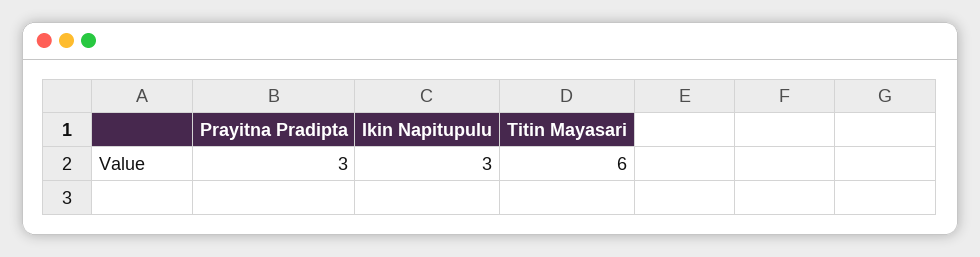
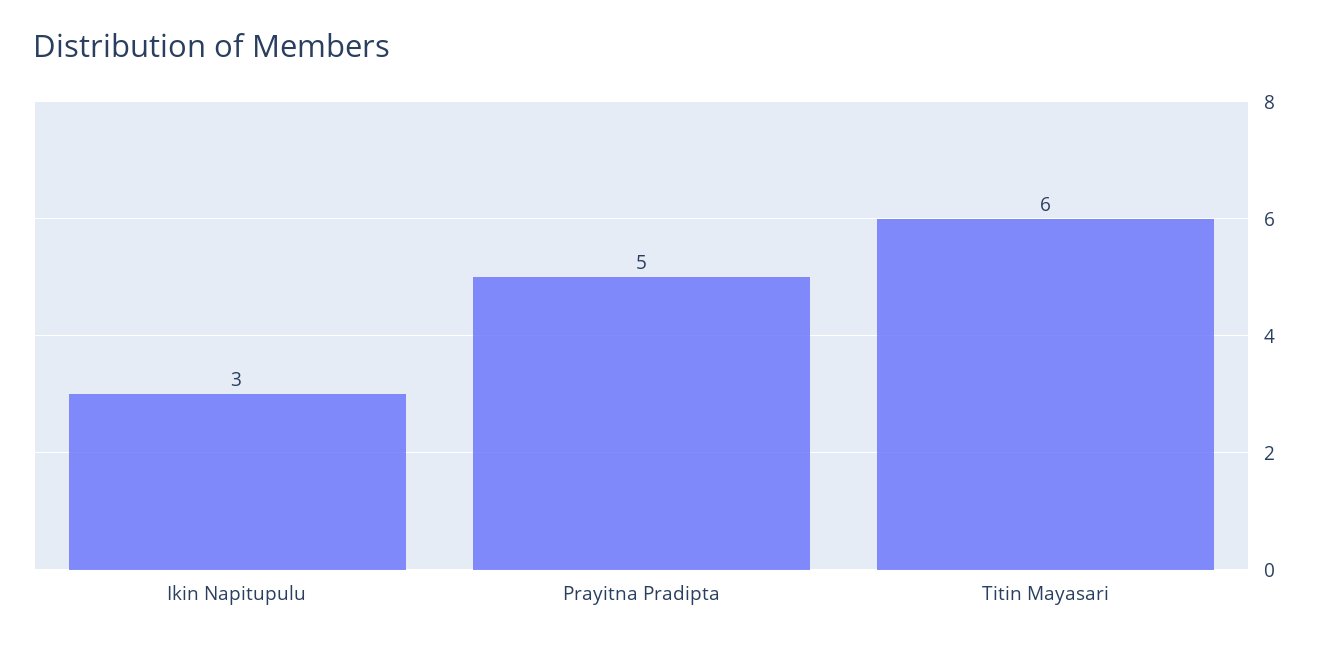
Prayitna Pradipta: 3 -> 5

